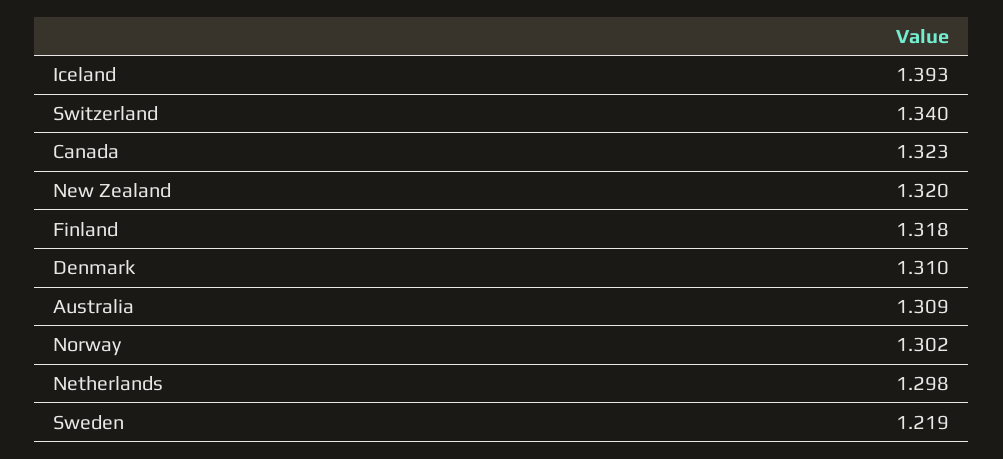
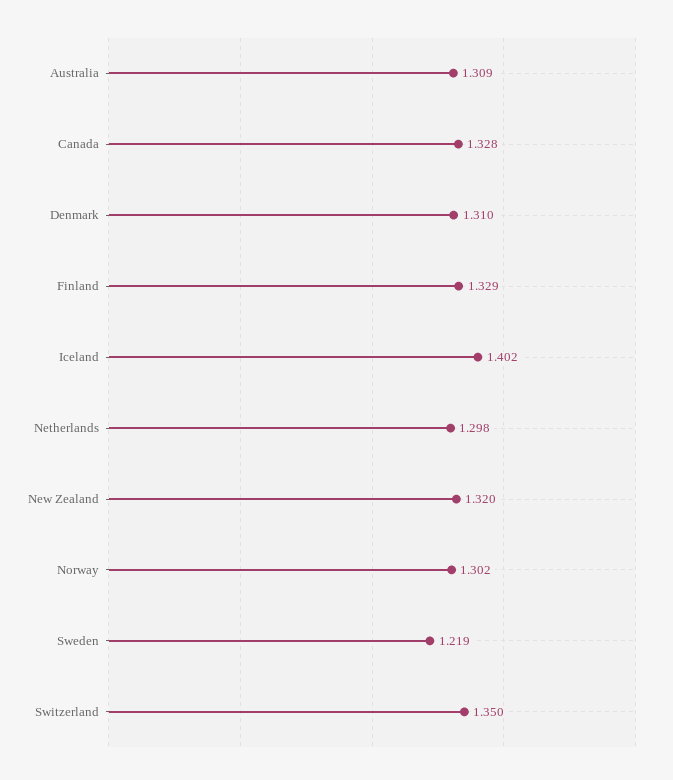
Iceland: 1.393 -> 1.402
Switzerland: 1.34 -> 1.35
Canada: 1.323 -> 1.328
Finland: 1.318 -> 1.329

